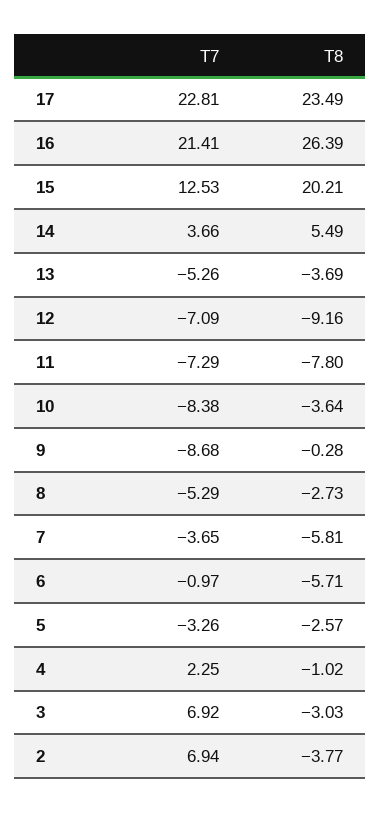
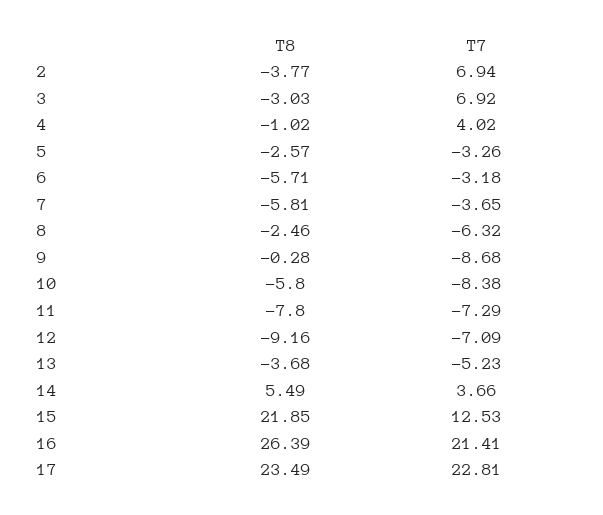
T8, 15: 20.21 -> 21.85
T7, 13: -5.26 -> -5.23
T8, 13: -3.69 -> -3.68
T8, 10: -3.64 -> -5.8
T7, 8: -5.29 -> -6.32
T8, 8: -2.73 -> -2.46
T7, 6: -0.97 -> -3.18
T7, 4: 2.25 -> 4.02

